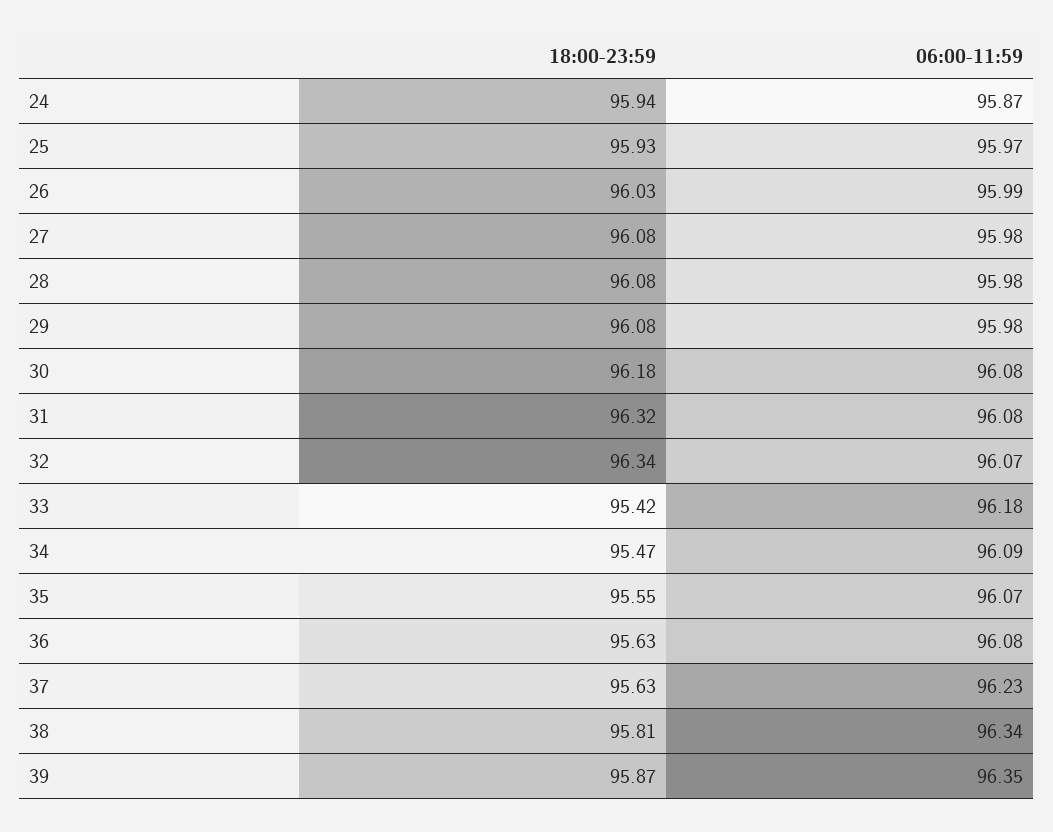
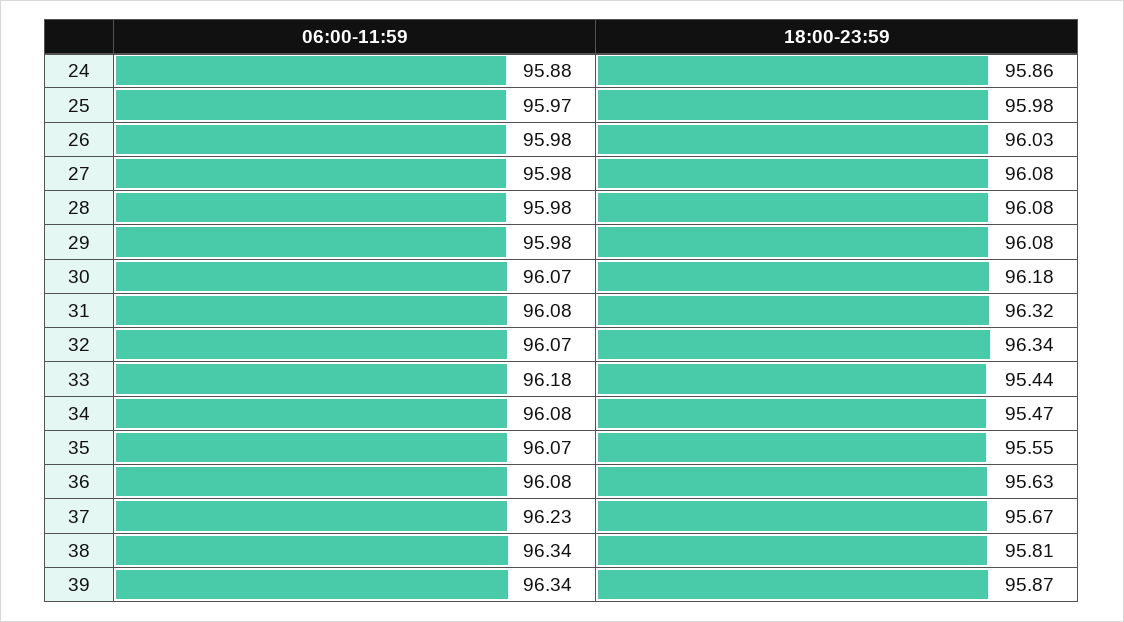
18:00-23:59, 24: 95.94 -> 95.86
06:00-11:59, 24: 95.87 -> 95.88
18:00-23:59, 25: 95.93 -> 95.98
06:00-11:59, 26: 95.99 -> 95.98
06:00-11:59, 30: 96.08 -> 96.07
18:00-23:59, 33: 95.42 -> 95.44
06:00-11:59, 34: 96.09 -> 96.08
18:00-23:59, 37: 95.63 -> 95.67
06:00-11:59, 39: 96.35 -> 96.34

